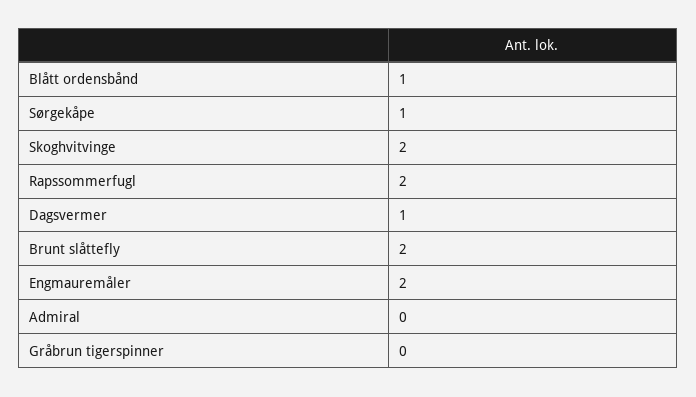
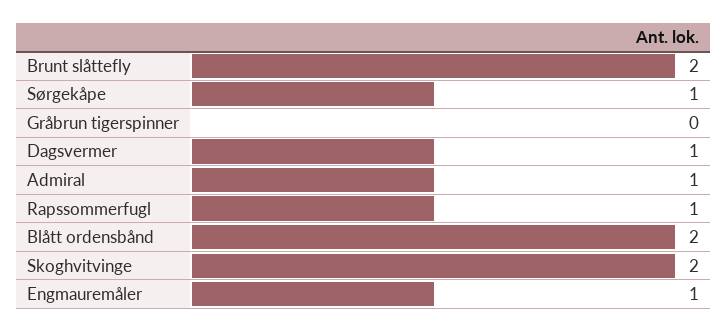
Blått ordensbånd: 1 -> 2
Rapssommerfugl: 2 -> 1
Engmauremåler: 2 -> 1
Admiral: 0 -> 1

